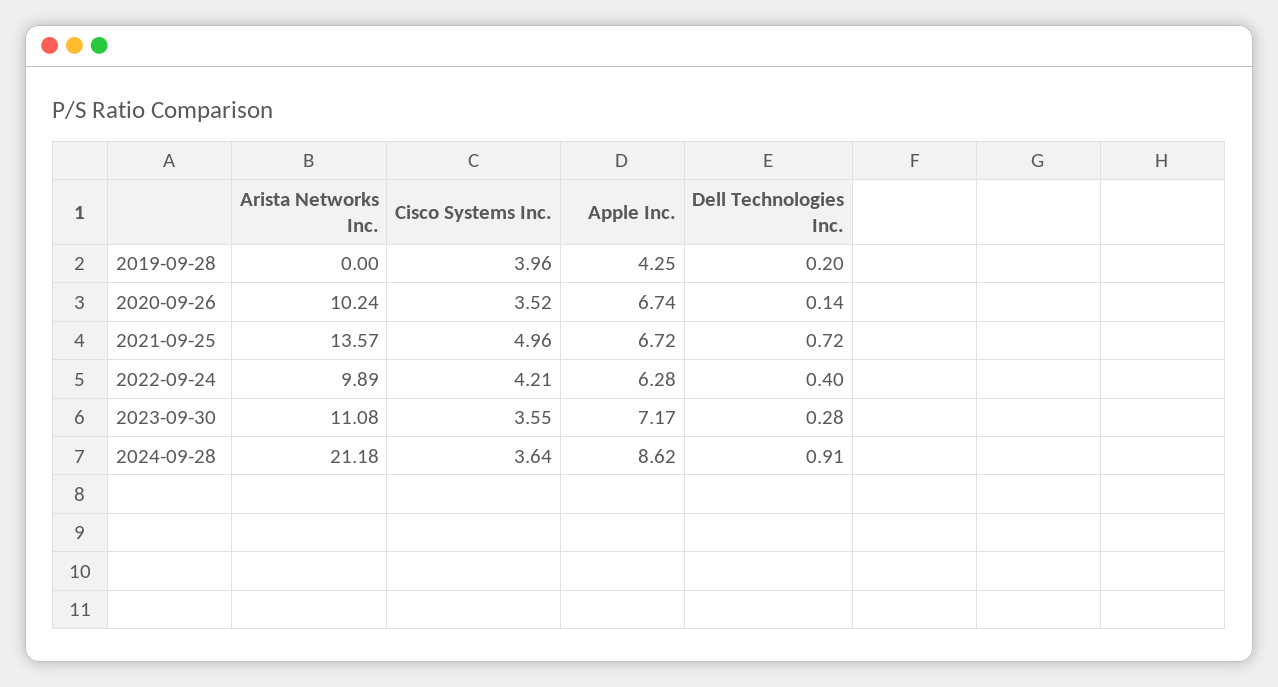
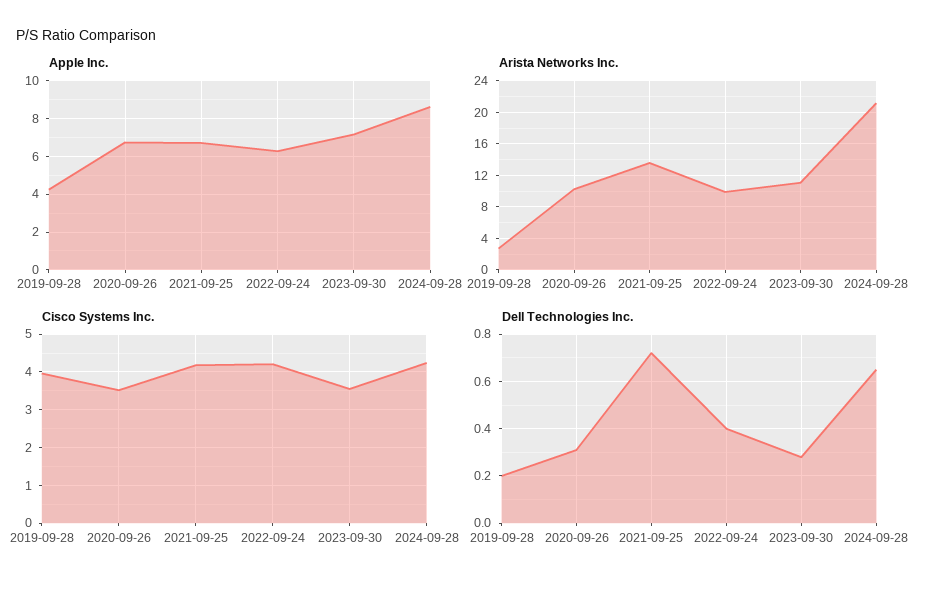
Arista Networks Inc., 2019-09-28: 0 -> 3
Dell Technologies Inc., 2020-09-26: 0.14 -> 0.3
Cisco Systems Inc., 2021-09-25: 4.96 -> 4.2
Cisco Systems Inc., 2024-09-28: 3.64 -> 4.2
Dell Technologies Inc., 2024-09-28: 0.91 -> 0.65

